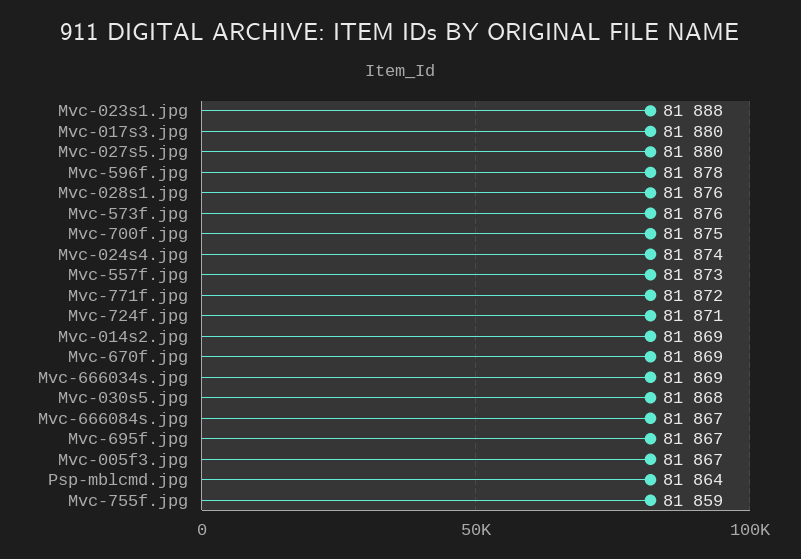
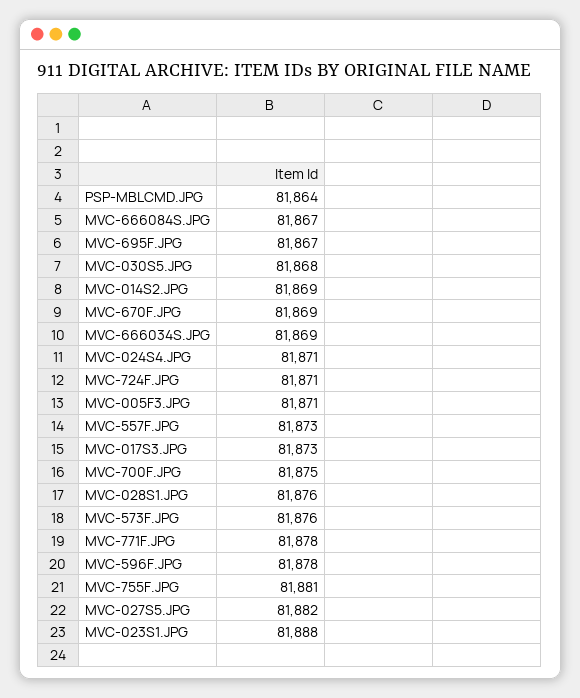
Mvc-017s3.jpg: 81880 -> 81873
Mvc-027s5.jpg: 81880 -> 81882
Mvc-024s4.jpg: 81874 -> 81871
Mvc-771f.jpg: 81872 -> 81878
Mvc-005f3.jpg: 81867 -> 81871
Mvc-755f.jpg: 81859 -> 81881

